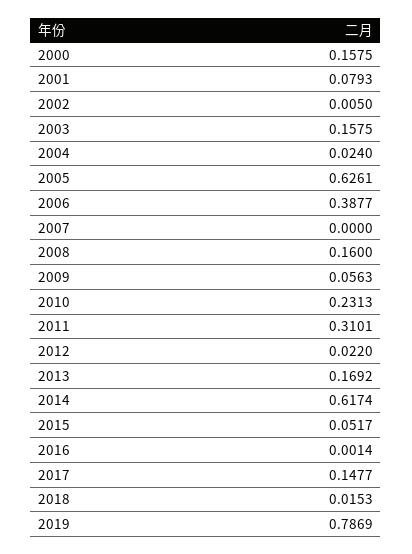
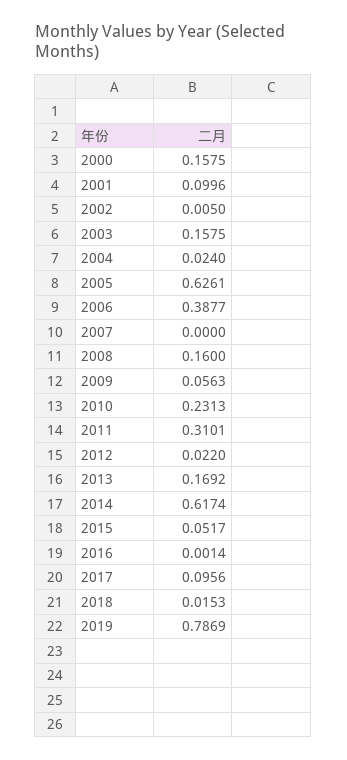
2001: 0.0793 -> 0.0996
2017: 0.1477 -> 0.0956

